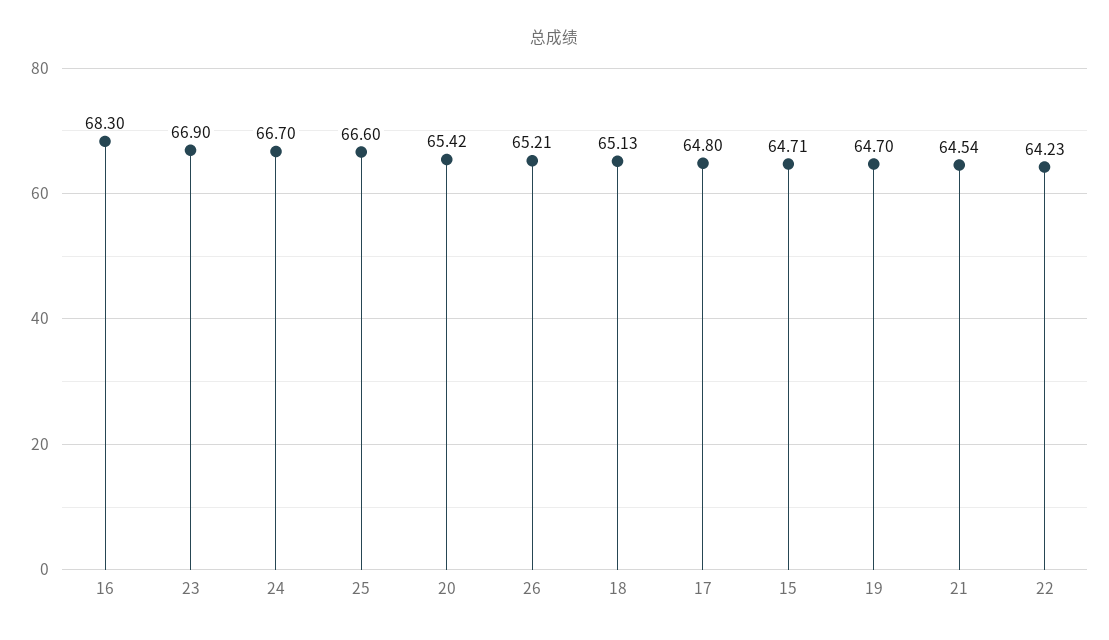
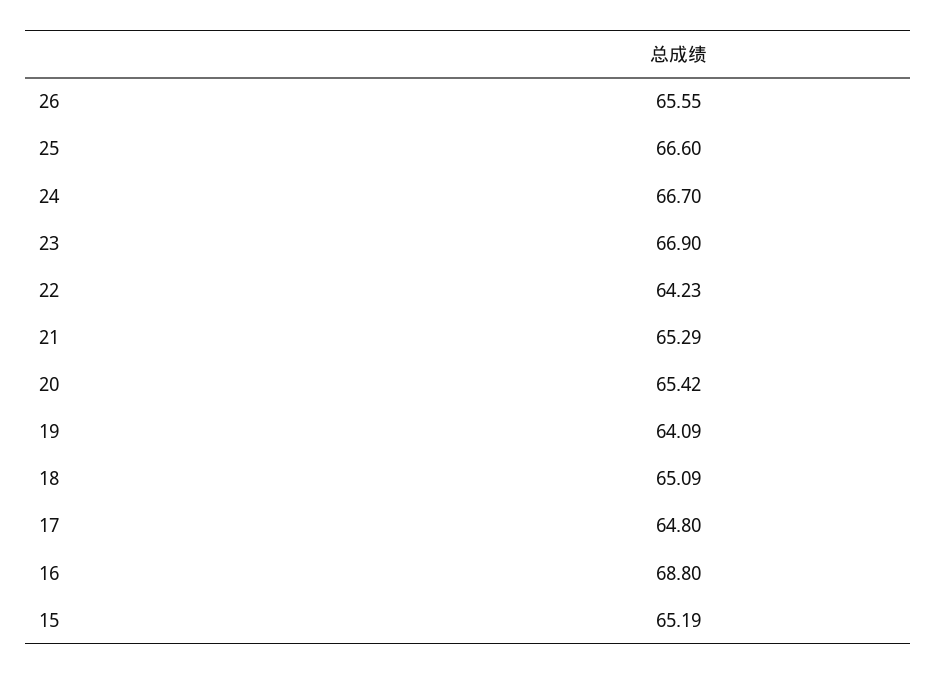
16: 68.3 -> 68.8
26: 65.21 -> 65.55
18: 65.13 -> 65.09
15: 64.71 -> 65.19
19: 64.7 -> 64.09
21: 64.54 -> 65.29

